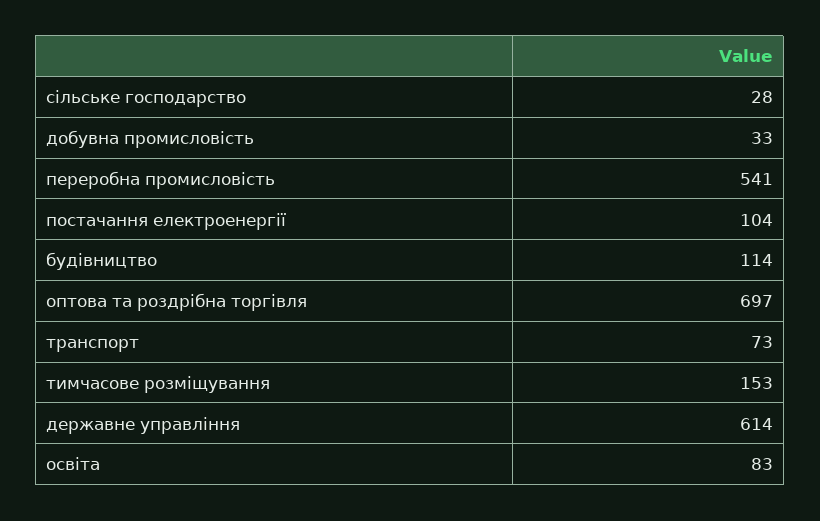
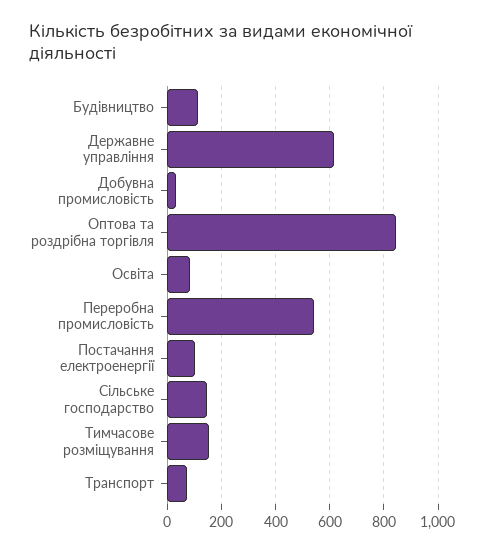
сільське господарство: 28 -> 150
оптова та роздрібна торгівля: 697 -> 850

